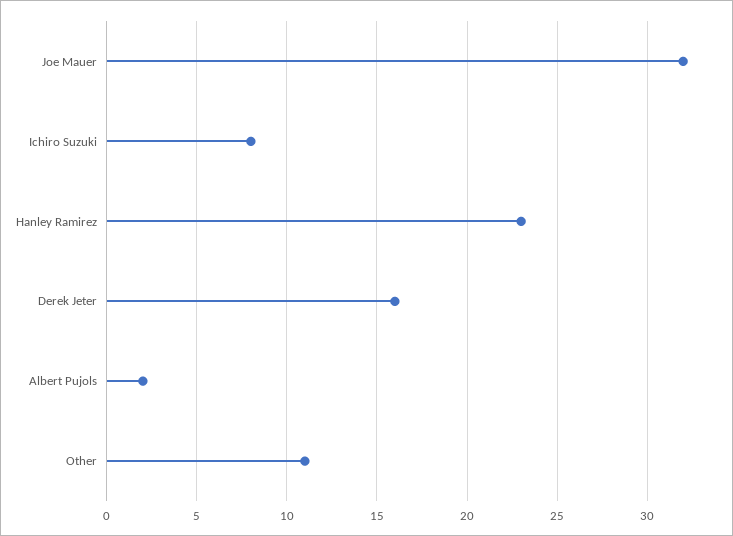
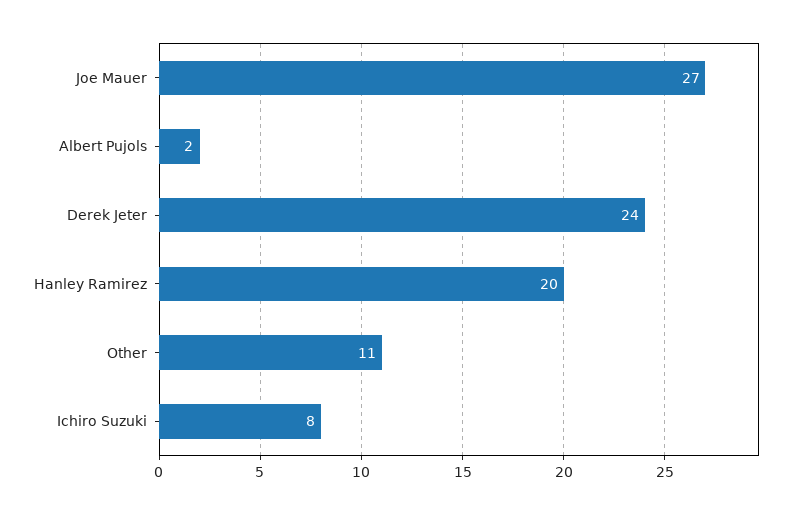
Joe Mauer: 32 -> 27
Hanley Ramirez: 23 -> 20
Derek Jeter: 16 -> 24

